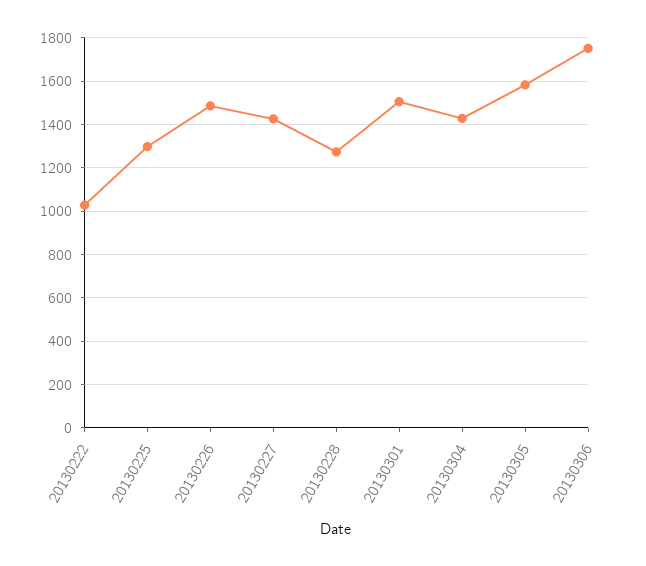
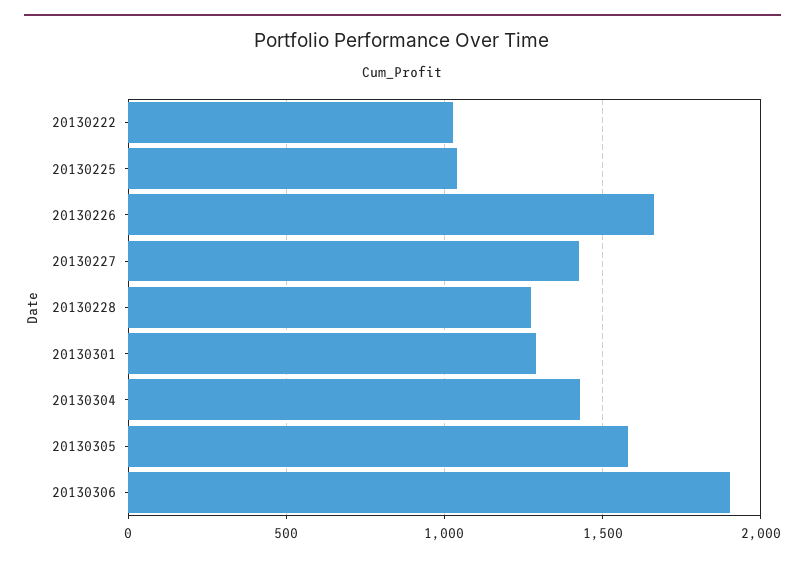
20130225: 1300 -> 1050
20130226: 1500 -> 1650
20130301: 1500 -> 1300
20130306: 1750 -> 1900

